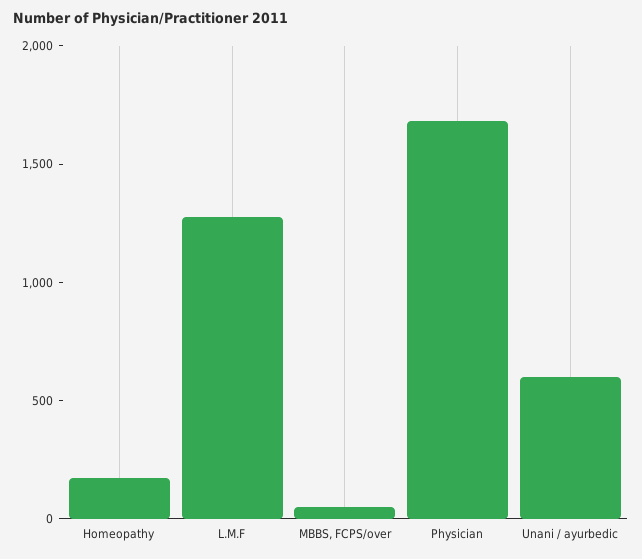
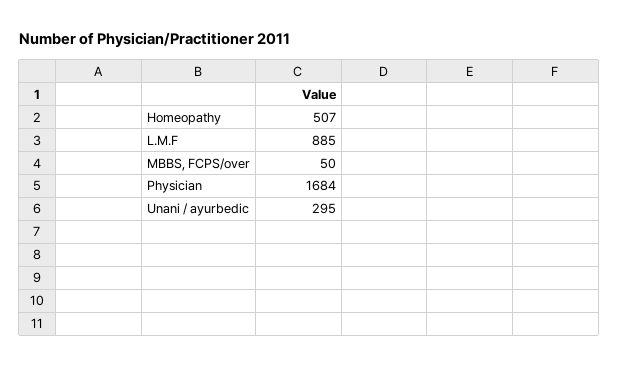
Homeopathy: 200 -> 507
L.M.F: 1300 -> 885
Unani / ayurbedic: 600 -> 295

